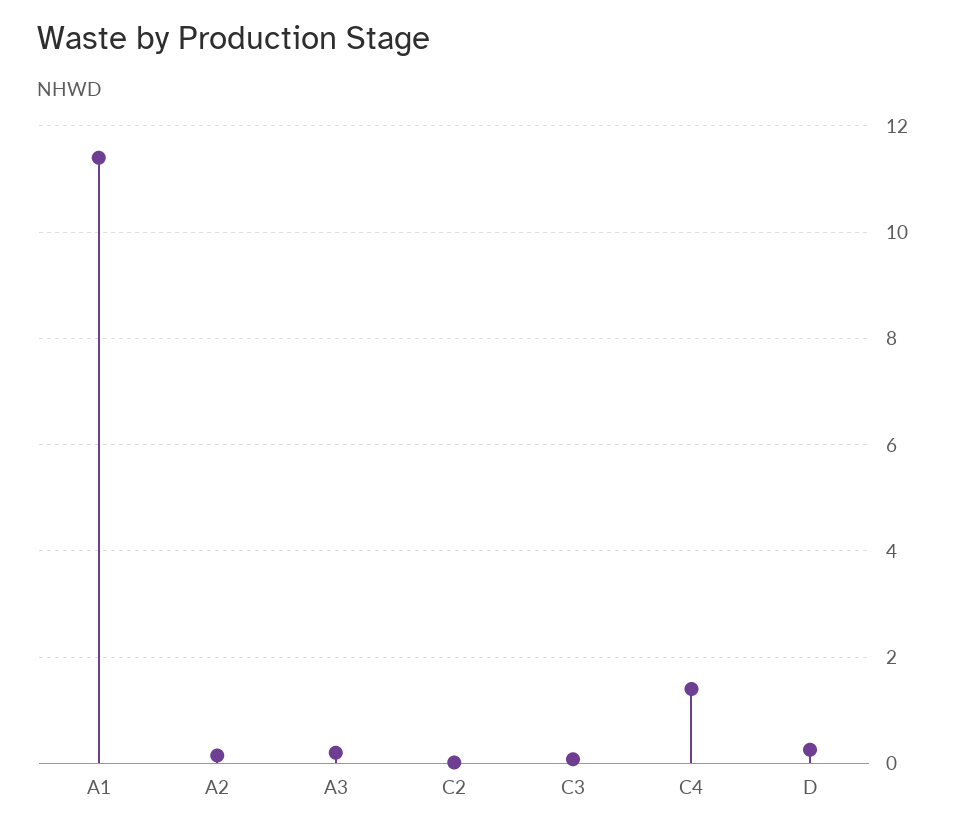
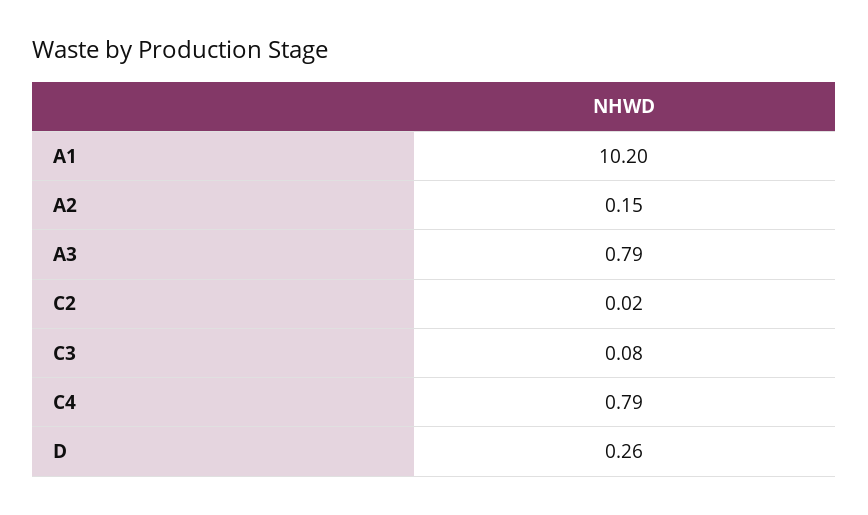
A1: 11.4 -> 10.2
A3: 0.2 -> 0.79
C4: 1.4 -> 0.79

